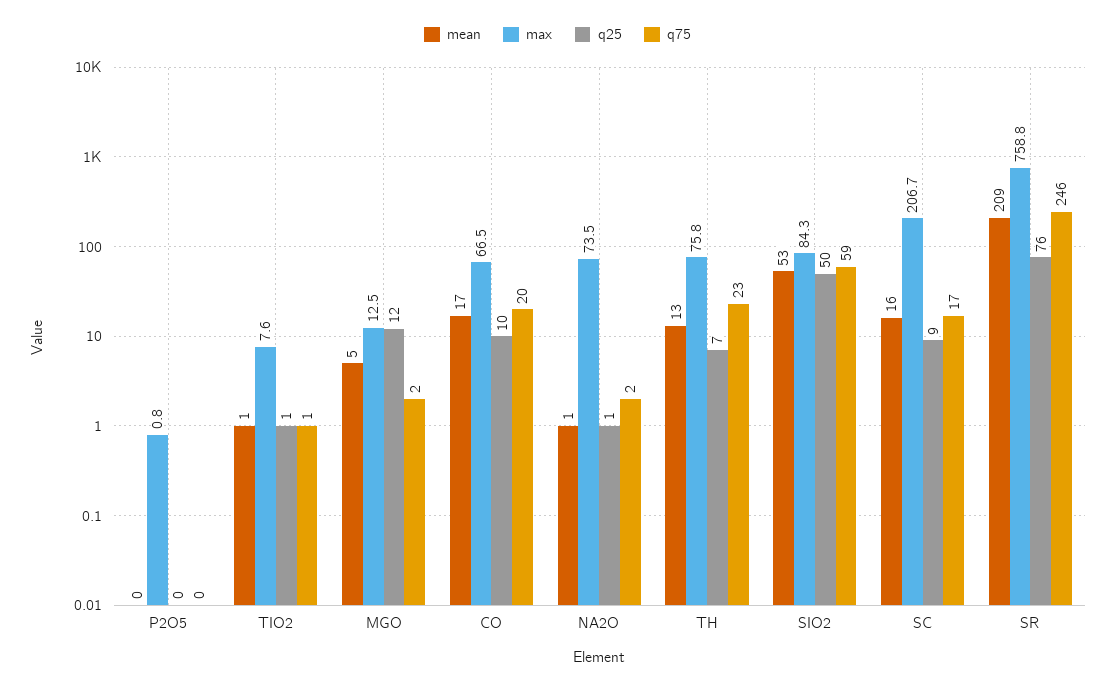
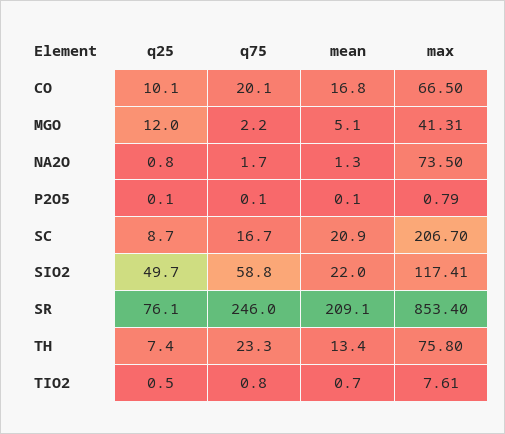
max, MGO: 12.5 -> 41.31
mean, SIO2: 53 -> 22
max, SIO2: 84.3 -> 117.41
mean, SC: 16 -> 20.9
max, SR: 758.8 -> 853.4

